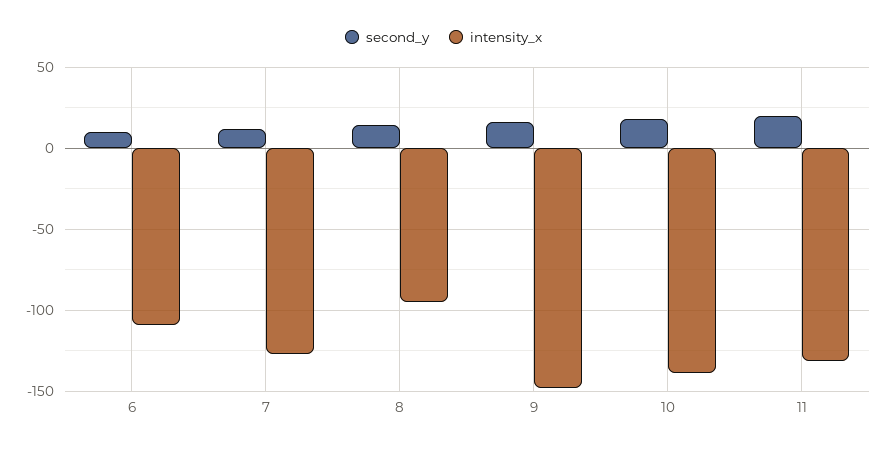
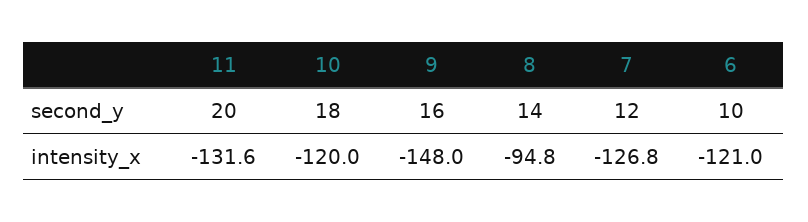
intensity_x, 6: -110 -> -121
intensity_x, 10: -140 -> -120

